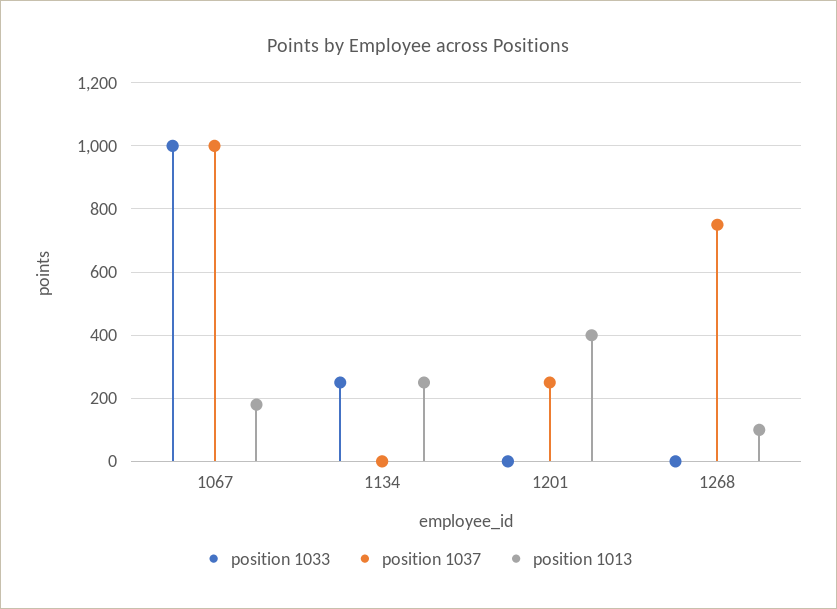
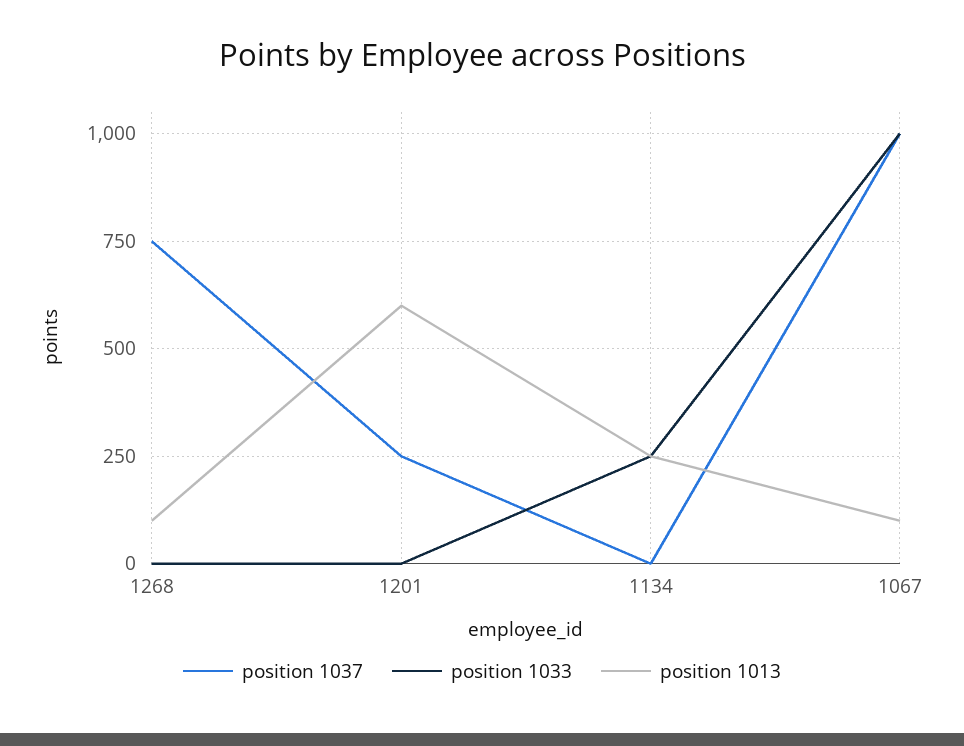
position 1013, 1067: 180 -> 100
position 1013, 1201: 400 -> 600

